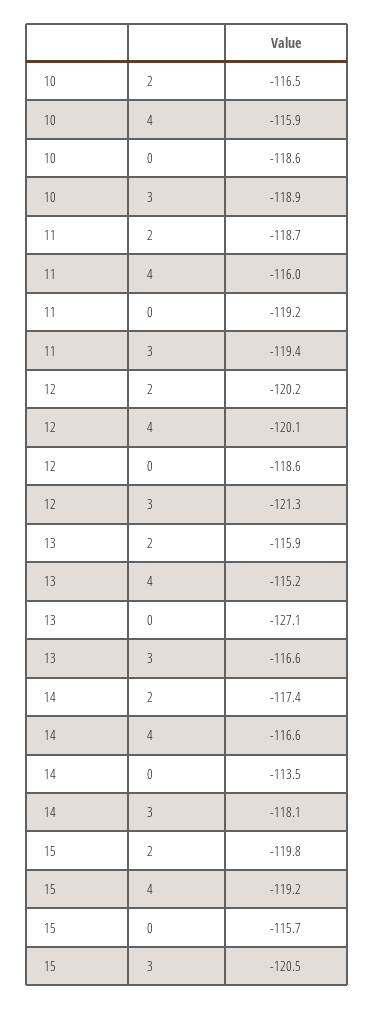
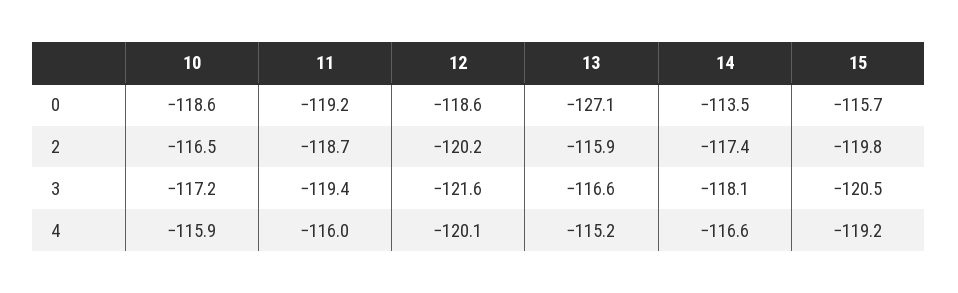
10, 3: -118.9 -> -117.2
12, 3: -121.3 -> -121.6

